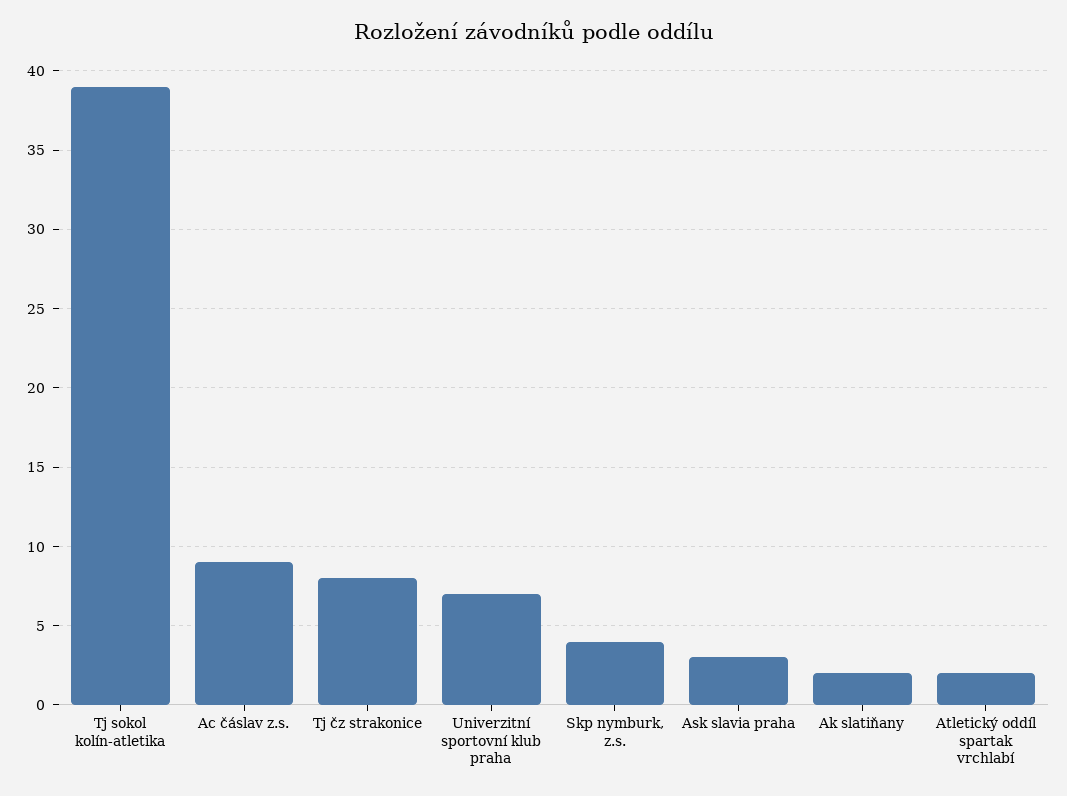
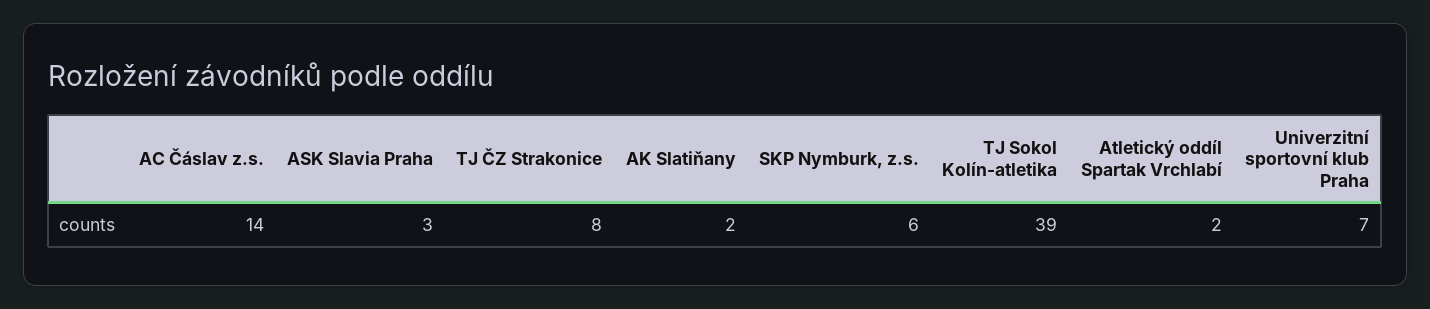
Ac čáslav z.s.: 9 -> 14
Skp nymburk, z.s.: 4 -> 6

